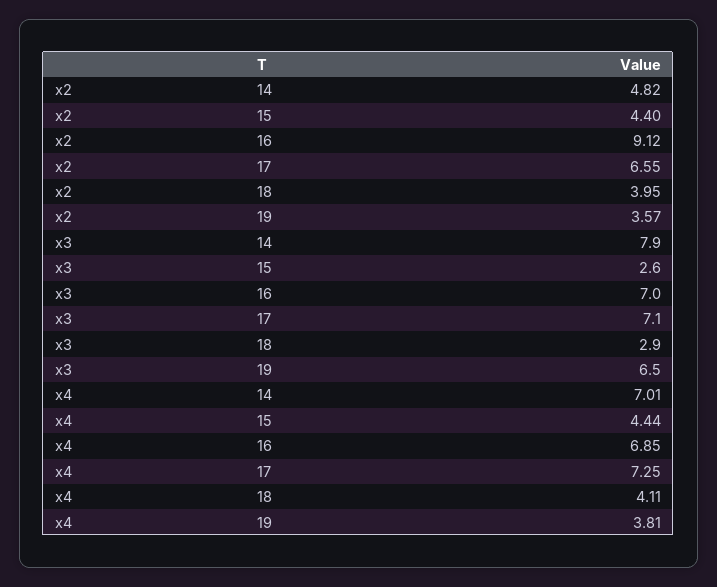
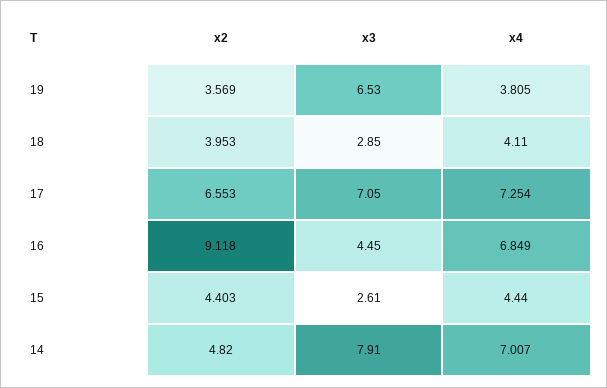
x3, 16: 7 -> 4.45

